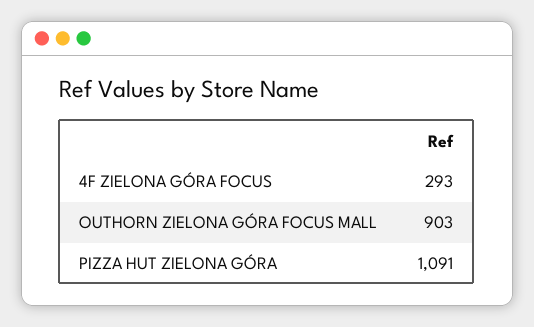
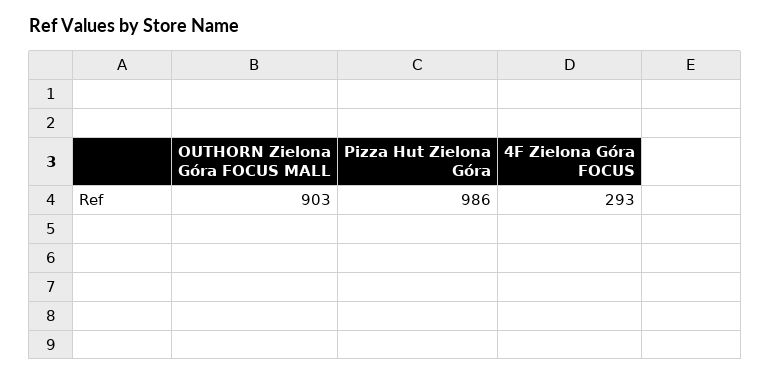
PIZZA HUT ZIELONA GÓRA: 1091 -> 986

